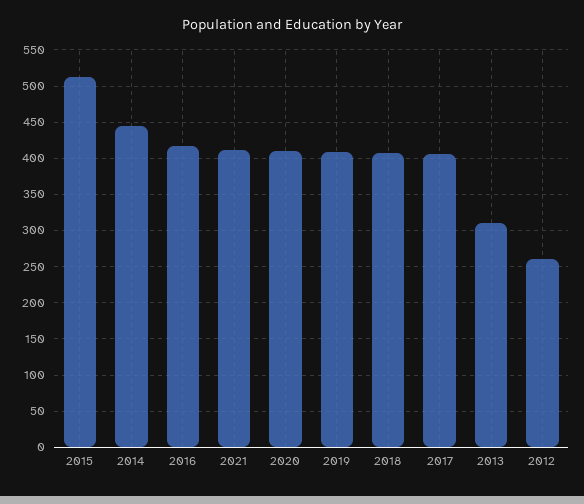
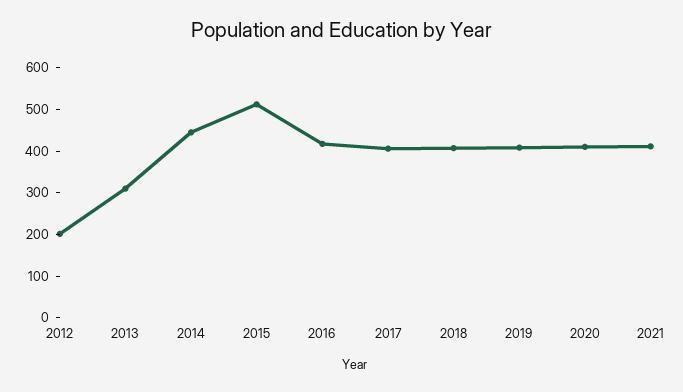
2012: 260 -> 200

